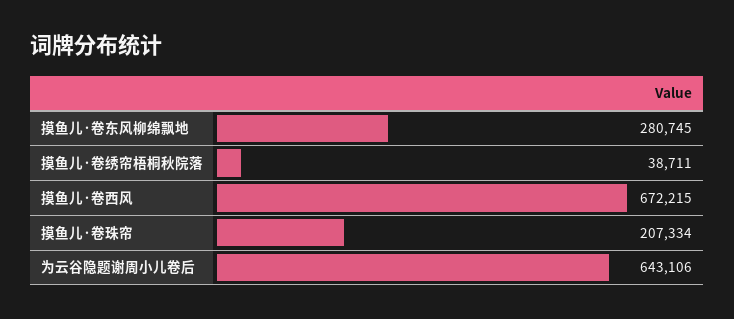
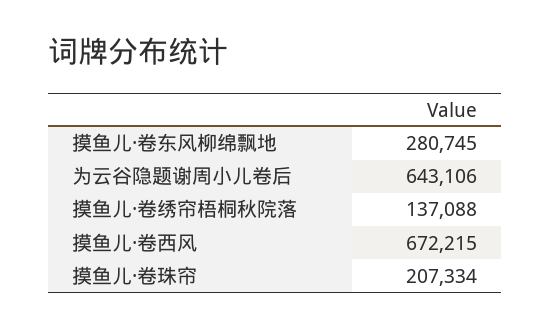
摸鱼儿·卷绣帘梧桐秋院落: 38711 -> 137088

